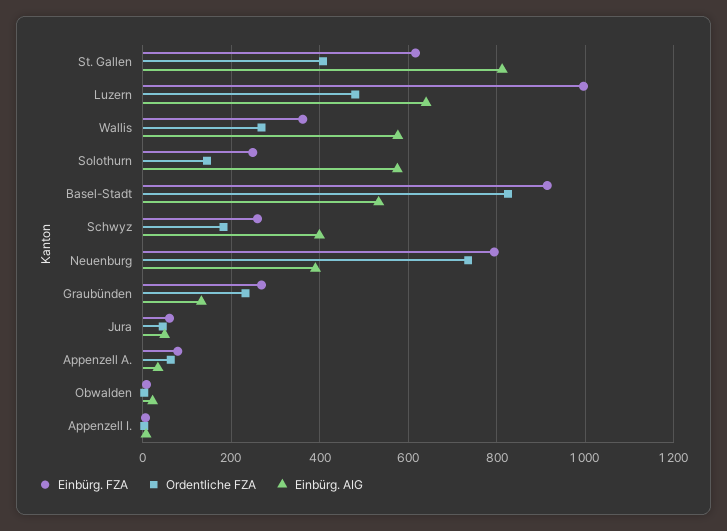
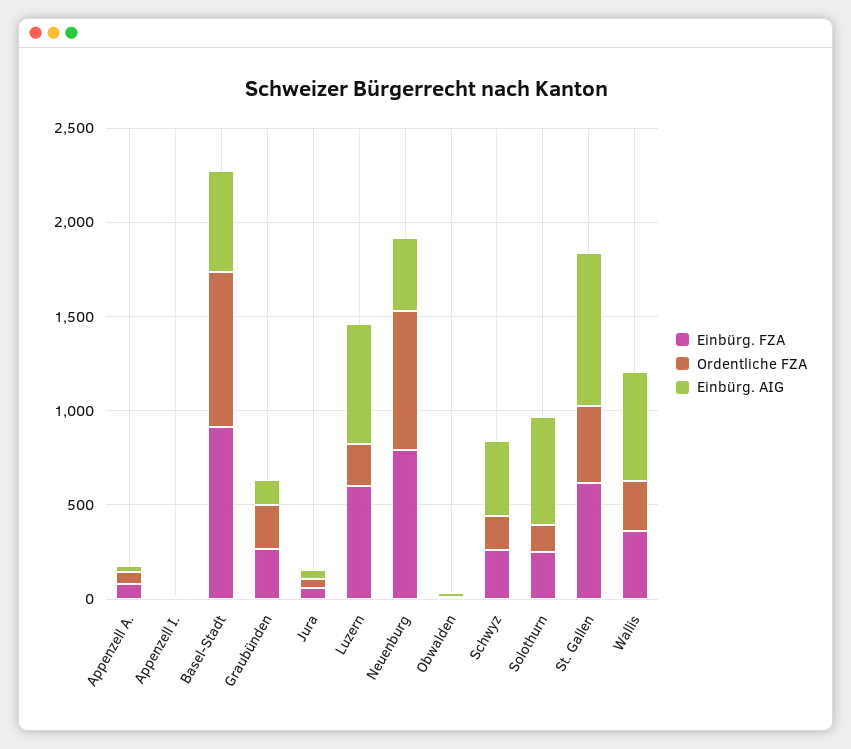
Einbürg. FZA, Luzern: 1000 -> 600
Ordentliche FZA, Luzern: 480 -> 200

